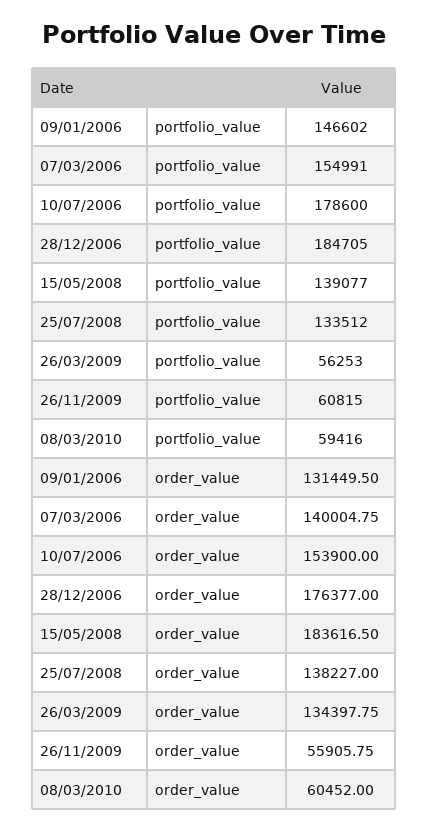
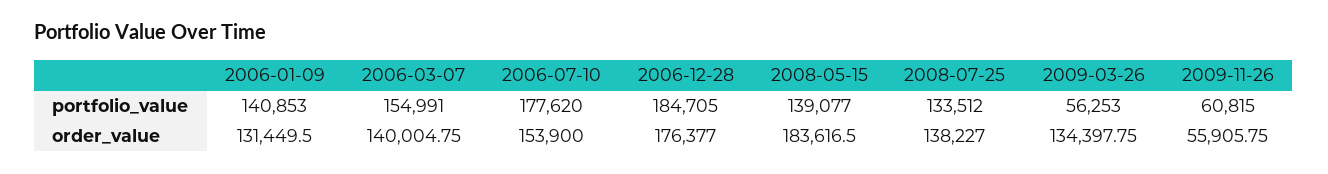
09/01/2006, portfolio_value: 146602 -> 140853
10/07/2006, portfolio_value: 178600 -> 177620
08/03/2010, portfolio_value: 59416 -> none
08/03/2010, order_value: 60452 -> none

